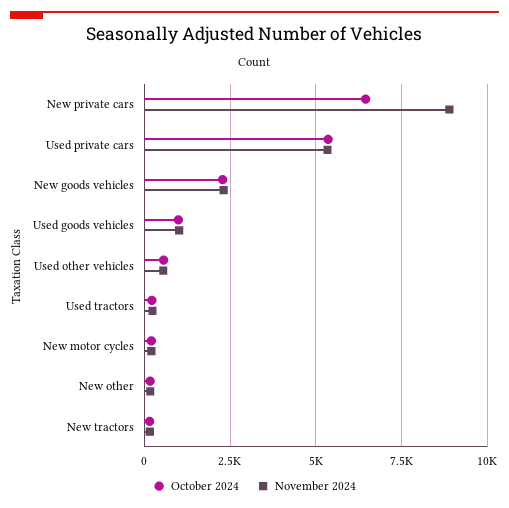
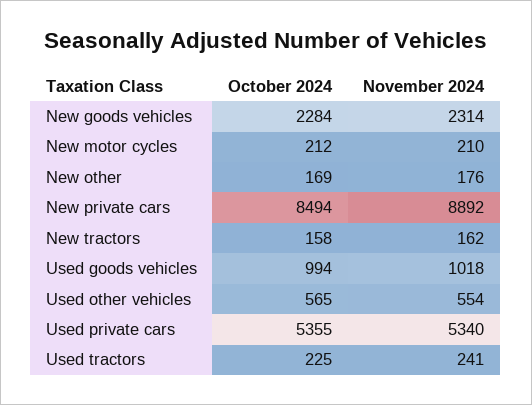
October 2024, New private cars: 6500 -> 8494

